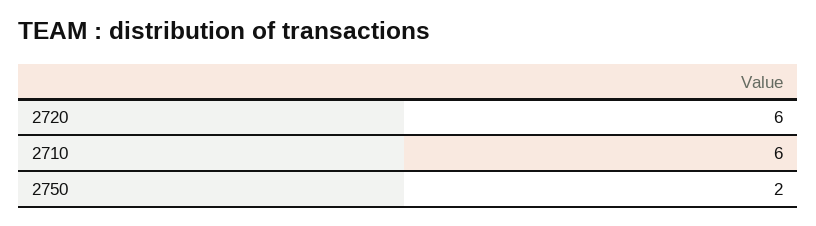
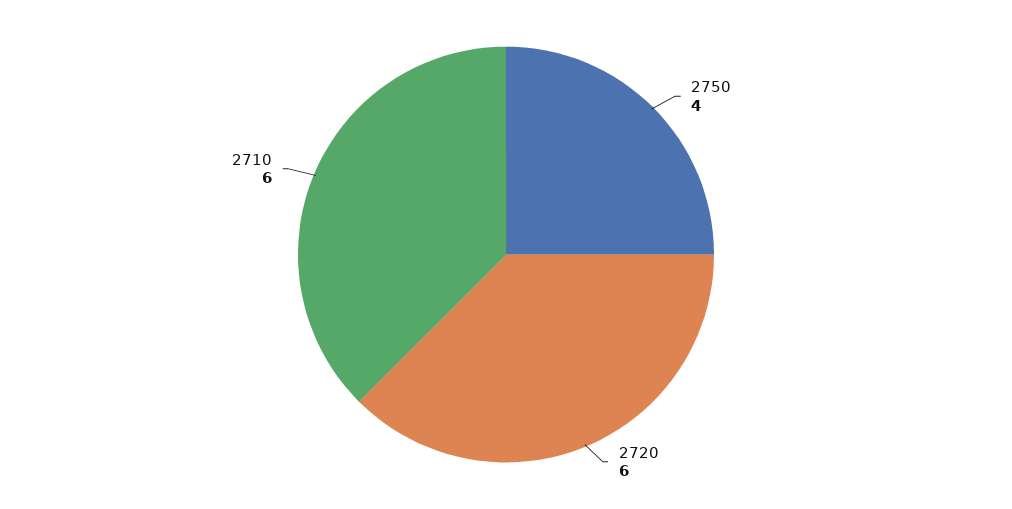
2750: 2 -> 4

